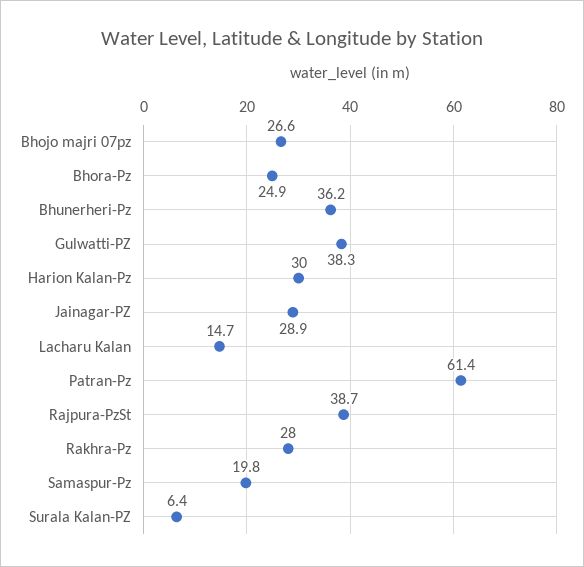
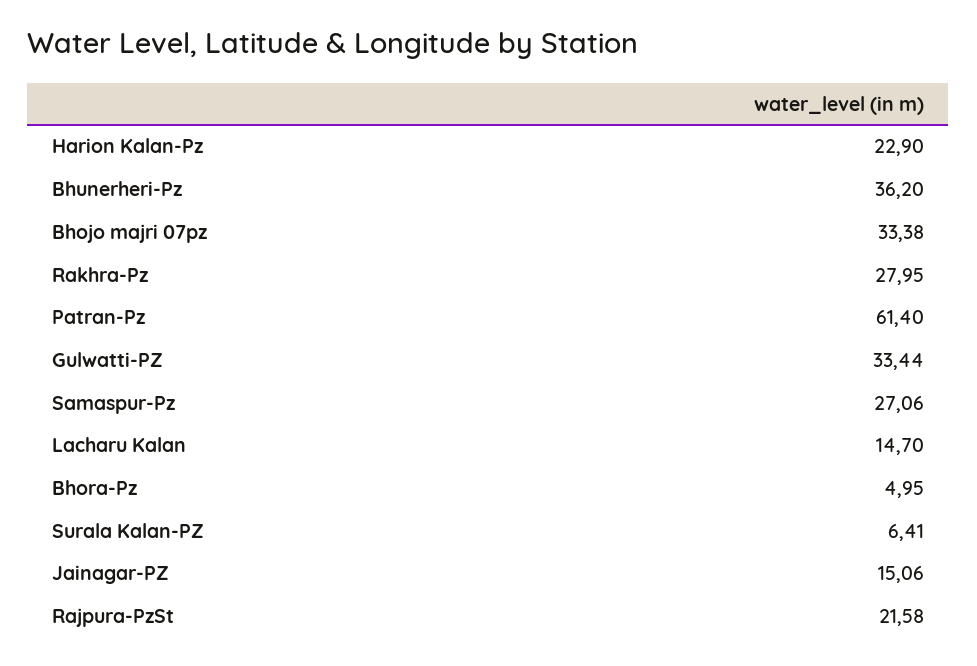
Bhojo majri 07pz: 26.6 -> 33.38
Bhora-Pz: 24.9 -> 4.95
Gulwatti-PZ: 38.3 -> 33.44
Harion Kalan-Pz: 30 -> 22.9
Jainagar-PZ: 28.9 -> 15.06
Rajpura-PzSt: 38.7 -> 21.58
Samaspur-Pz: 19.8 -> 27.06

